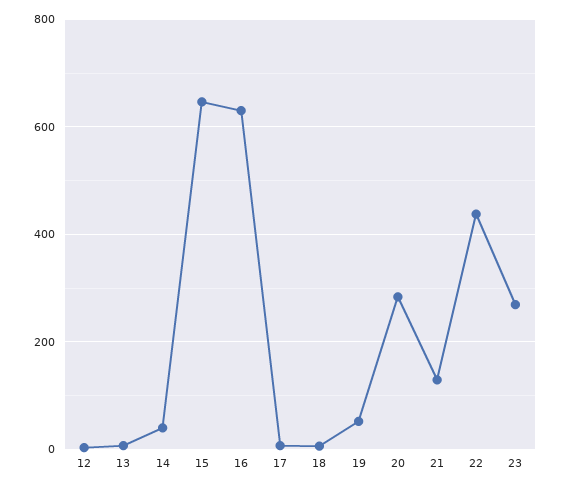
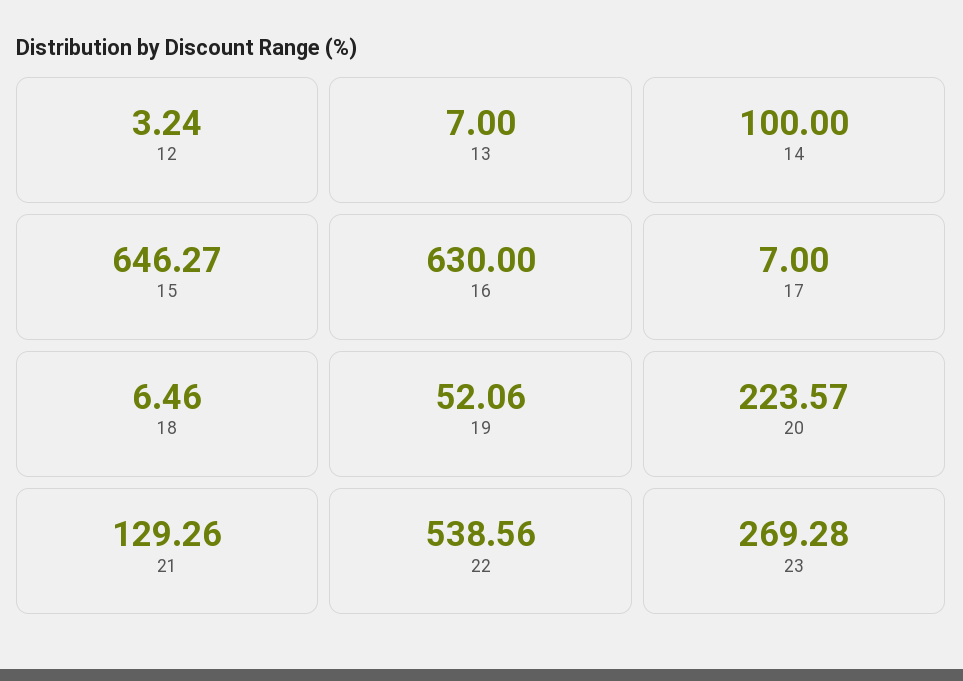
14: 40 -> 100
20: 280 -> 223.57
22: 440 -> 538.56

